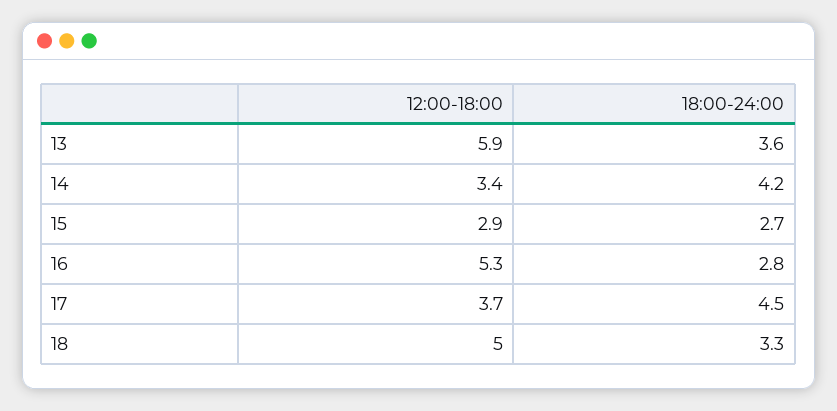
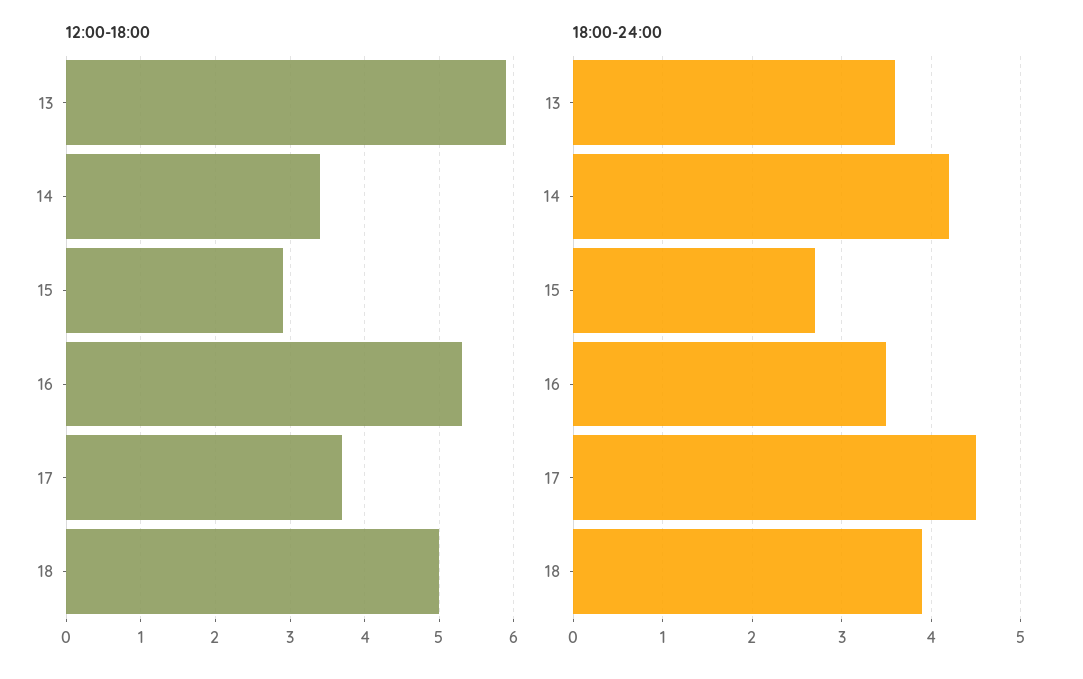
18:00-24:00, 16: 2.8 -> 3.5
18:00-24:00, 18: 3.3 -> 3.9

